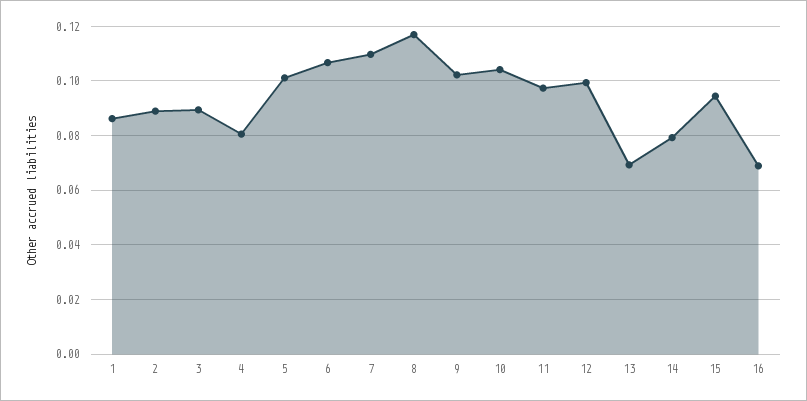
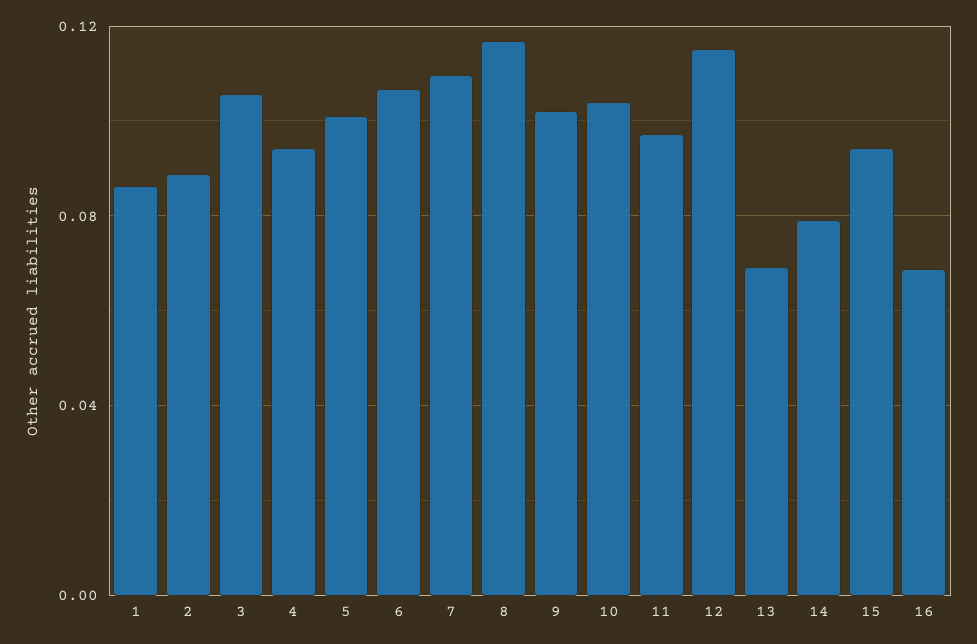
3: 0.09 -> 0.105
4: 0.08 -> 0.095
12: 0.1 -> 0.115

